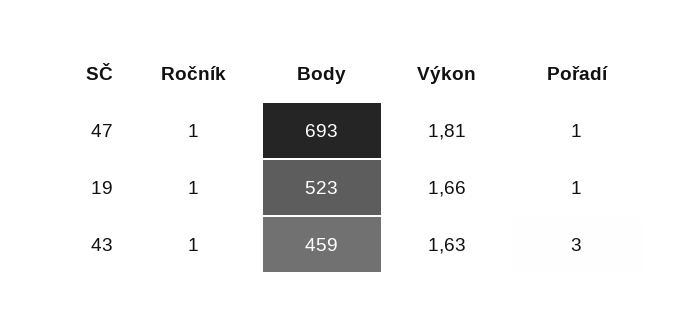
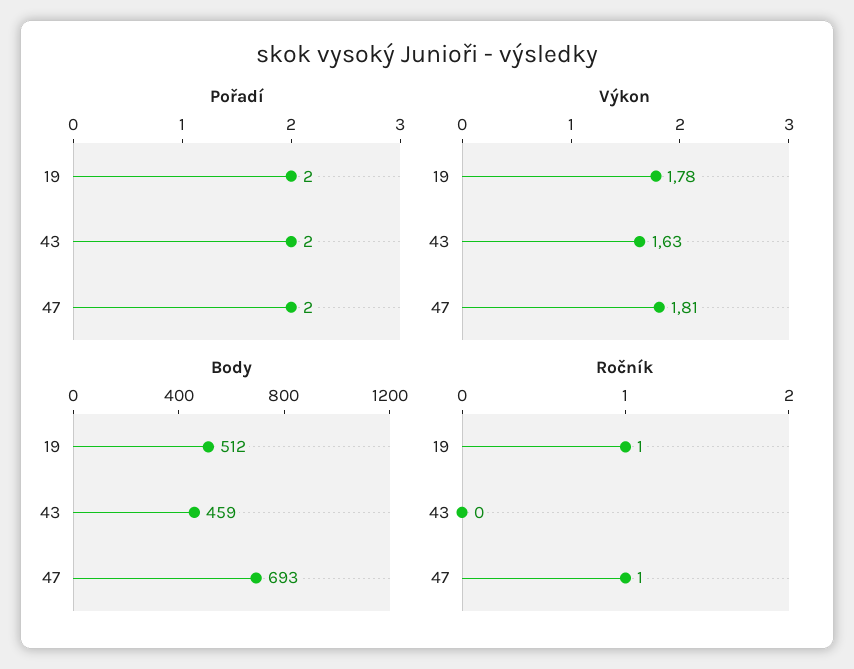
Pořadí, 47: 1 -> 2
Body, 19: 523 -> 512
Výkon, 19: 1.66 -> 1.78
Pořadí, 19: 1 -> 2
Ročník, 43: 1 -> 0
Pořadí, 43: 3 -> 2

